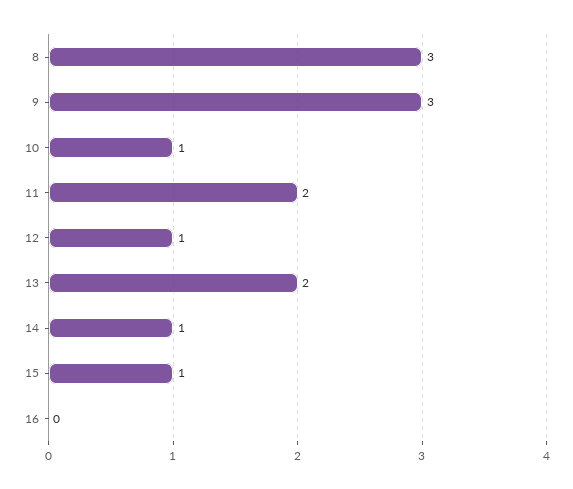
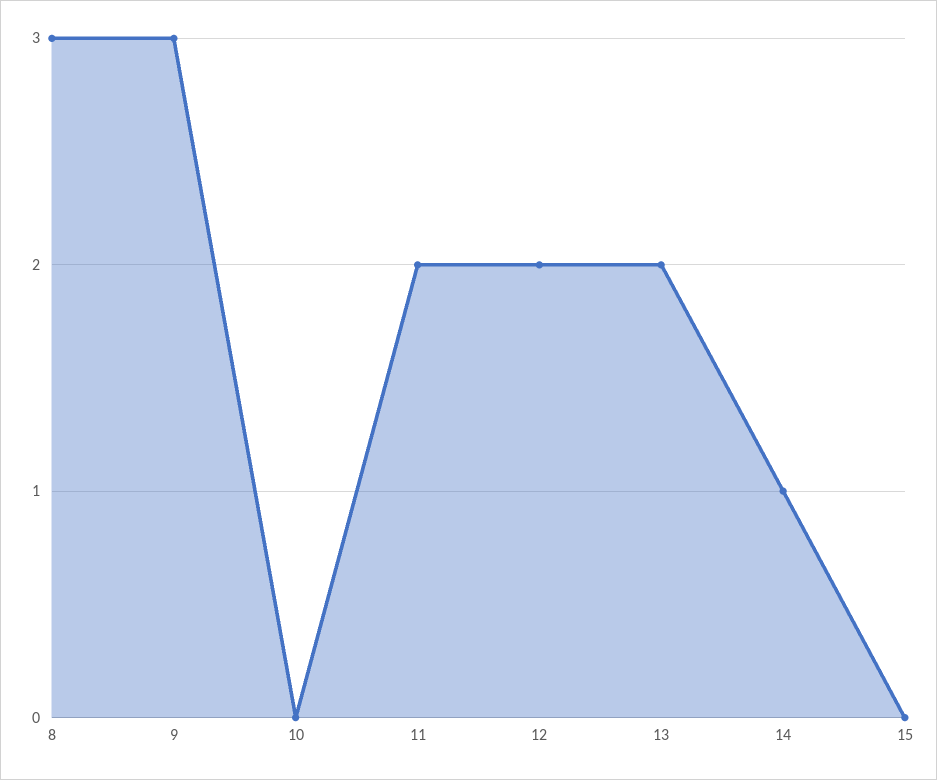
10: 1 -> 0
12: 1 -> 2
15: 1 -> 0
16: 0 -> none

